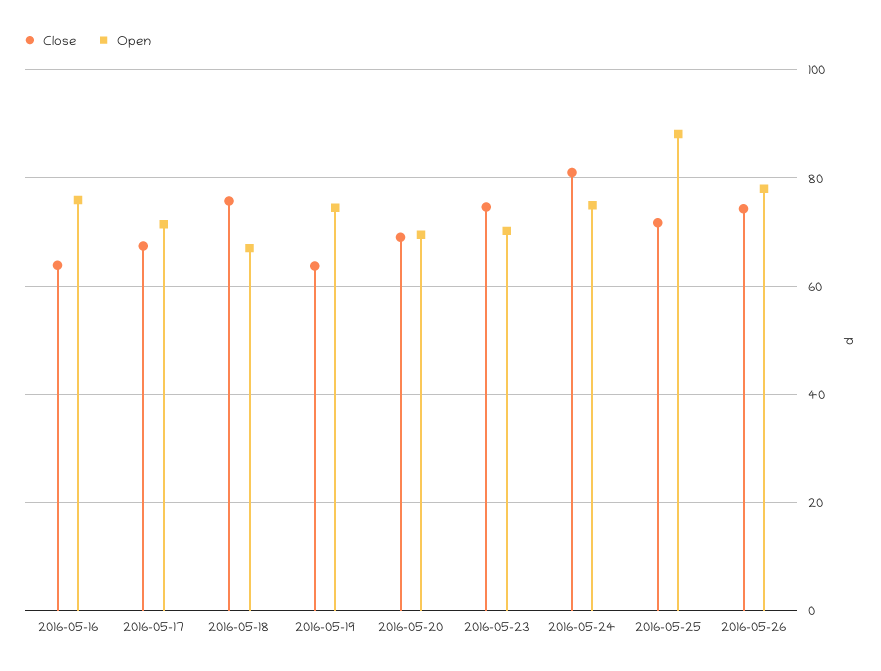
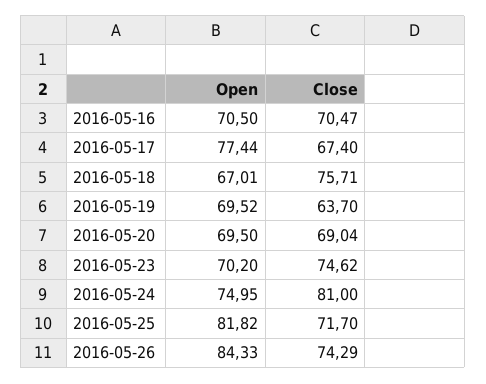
Close, 2016-05-16: 64 -> 70.47
Open, 2016-05-16: 76 -> 70.5
Open, 2016-05-17: 72 -> 77.44
Open, 2016-05-19: 74 -> 69.52
Open, 2016-05-25: 88 -> 81.82
Open, 2016-05-26: 78 -> 84.33

